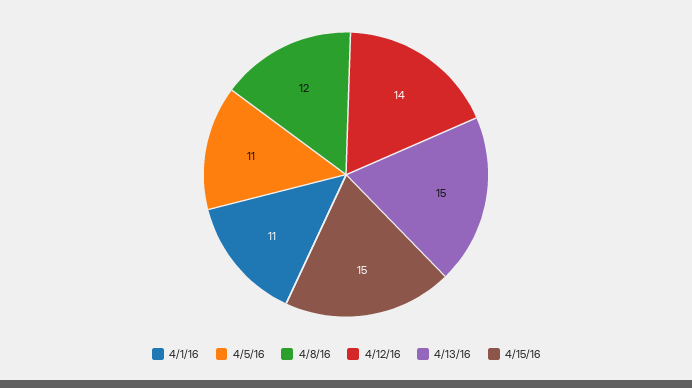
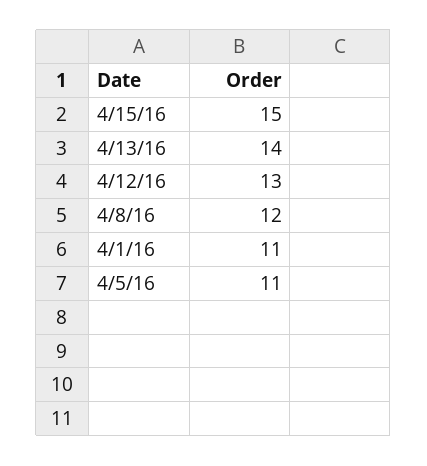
4/12/16: 14 -> 13
4/13/16: 15 -> 14

